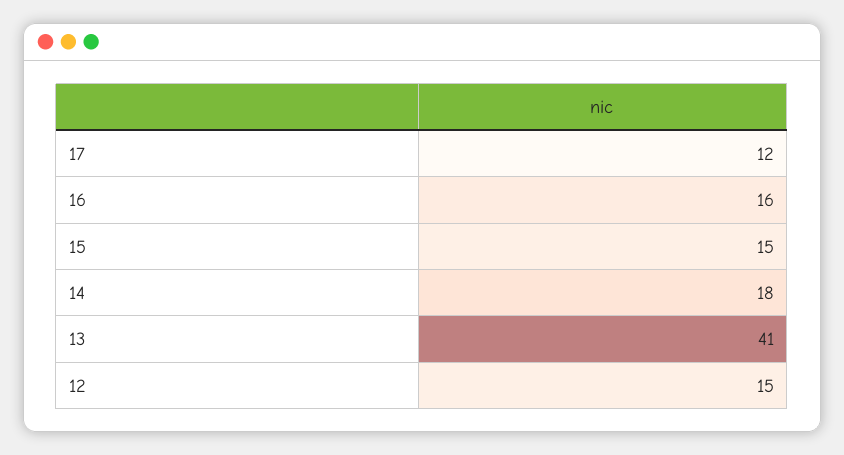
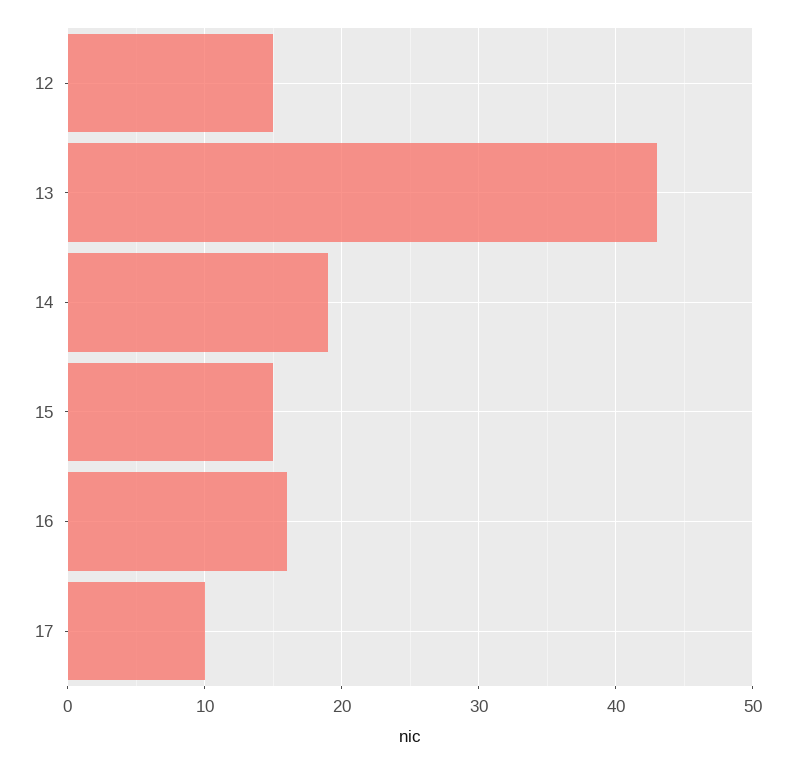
17: 12 -> 10
14: 18 -> 19
13: 41 -> 43

